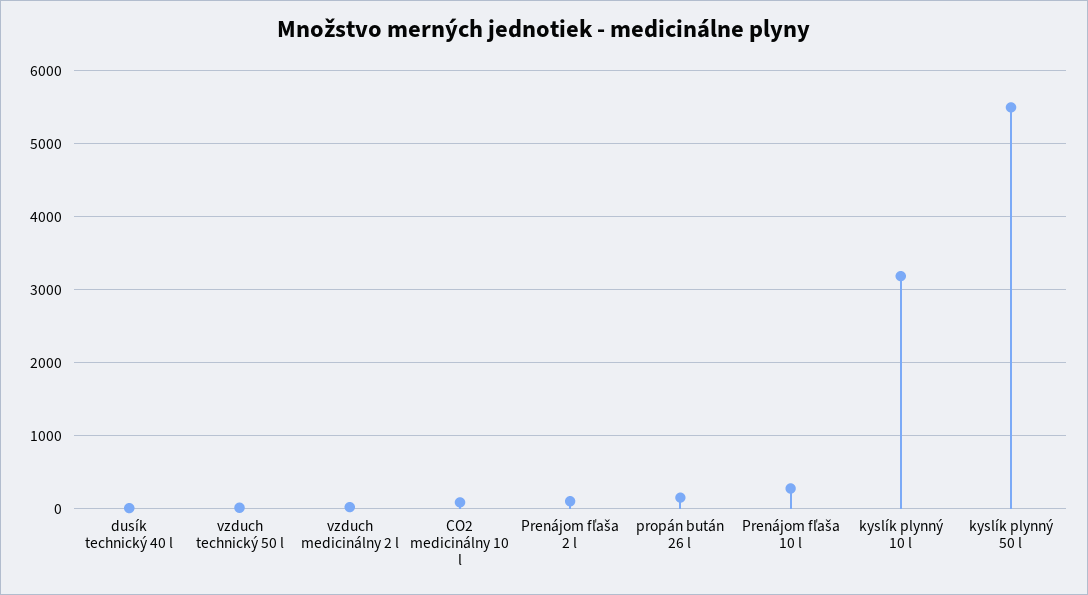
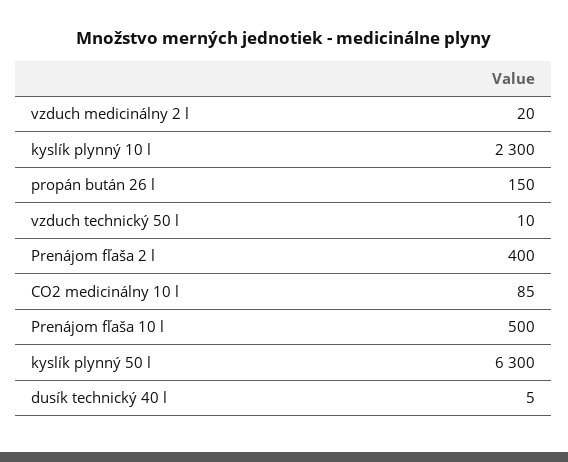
Prenájom fľaša 2 l: 100 -> 400
Prenájom fľaša 10 l: 300 -> 500
kyslík plynný 10 l: 3200 -> 2300
kyslík plynný 50 l: 5500 -> 6300

